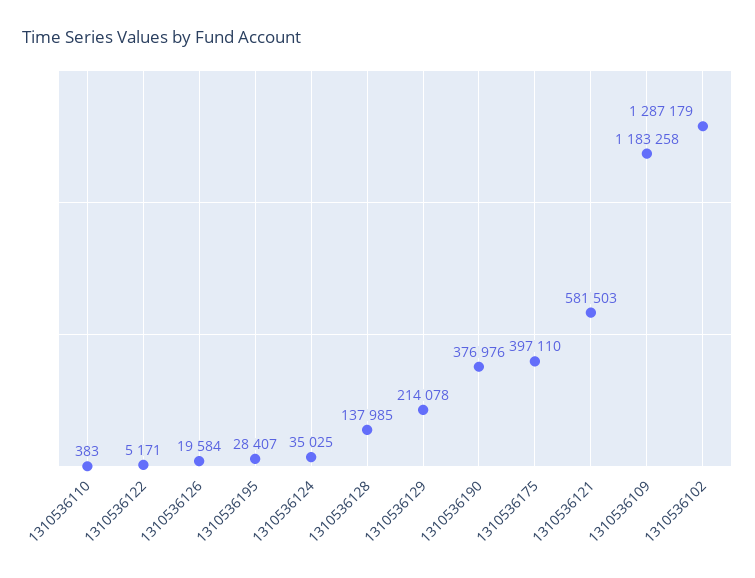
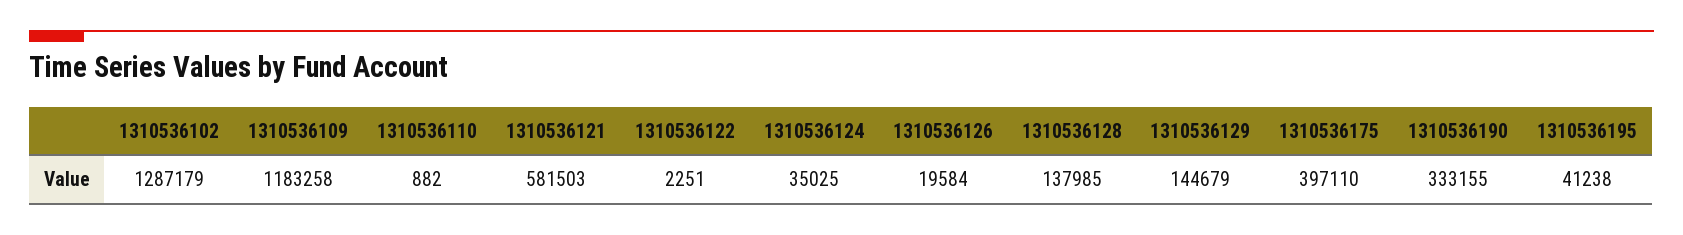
1310536110: 383 -> 882
1310536122: 5171 -> 2251
1310536195: 28407 -> 41238
1310536129: 214078 -> 144679
1310536190: 376976 -> 333155

